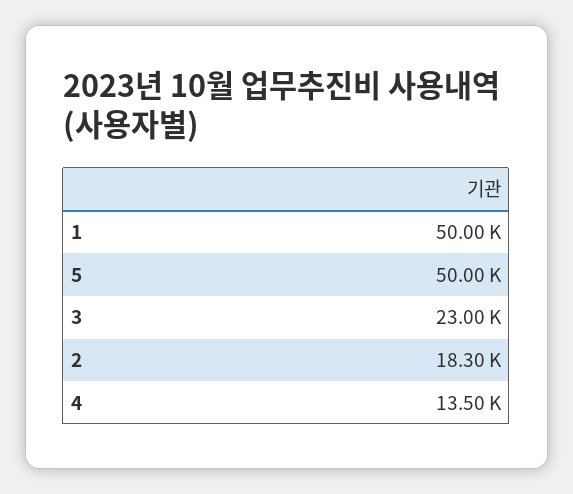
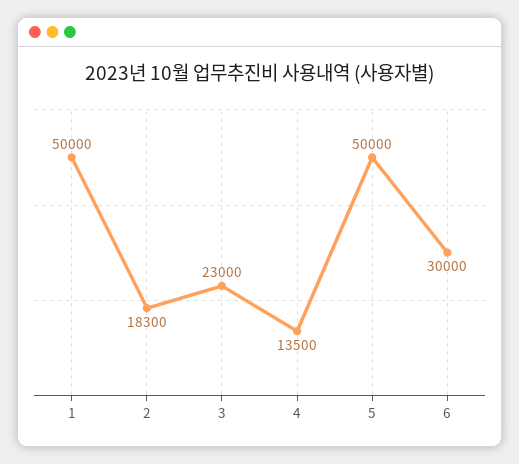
6: none -> 30000

